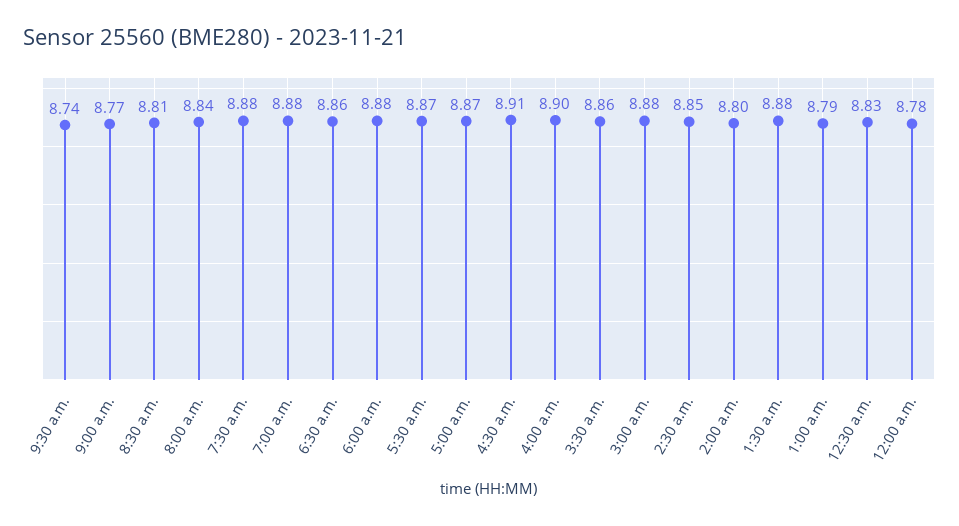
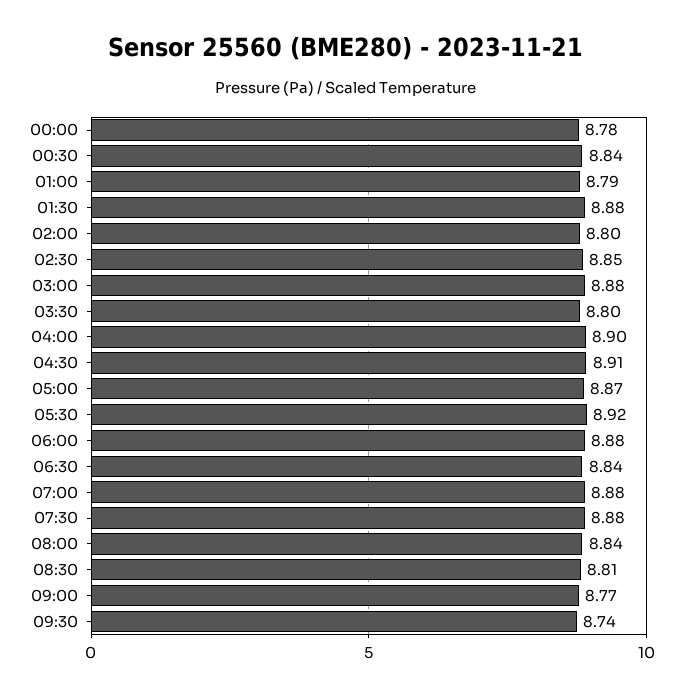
6:30 a.m.: 8.86 -> 8.84
5:30 a.m.: 8.87 -> 8.92
3:30 a.m.: 8.86 -> 8.8
12:30 a.m.: 8.83 -> 8.84

